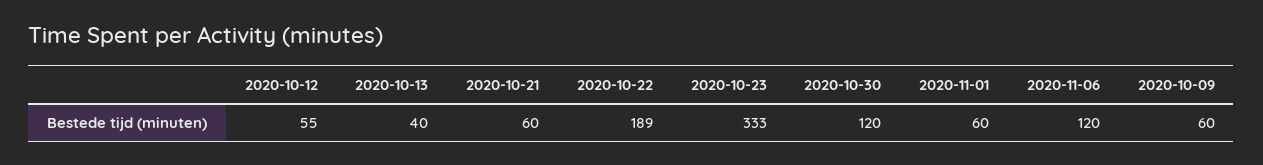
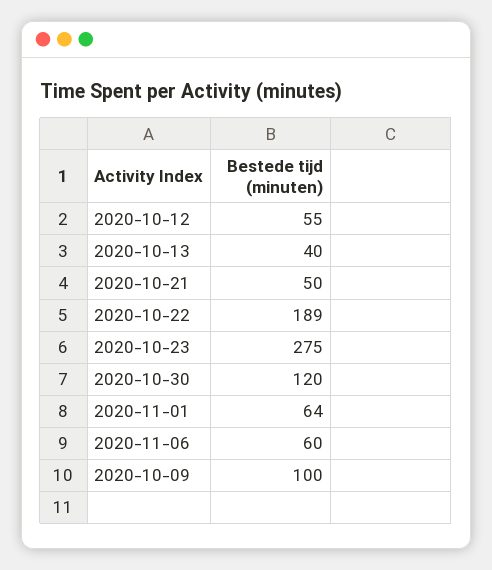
2020-10-21: 60 -> 50
2020-10-23: 333 -> 275
2020-11-01: 60 -> 64
2020-11-06: 120 -> 60
2020-10-09: 60 -> 100

